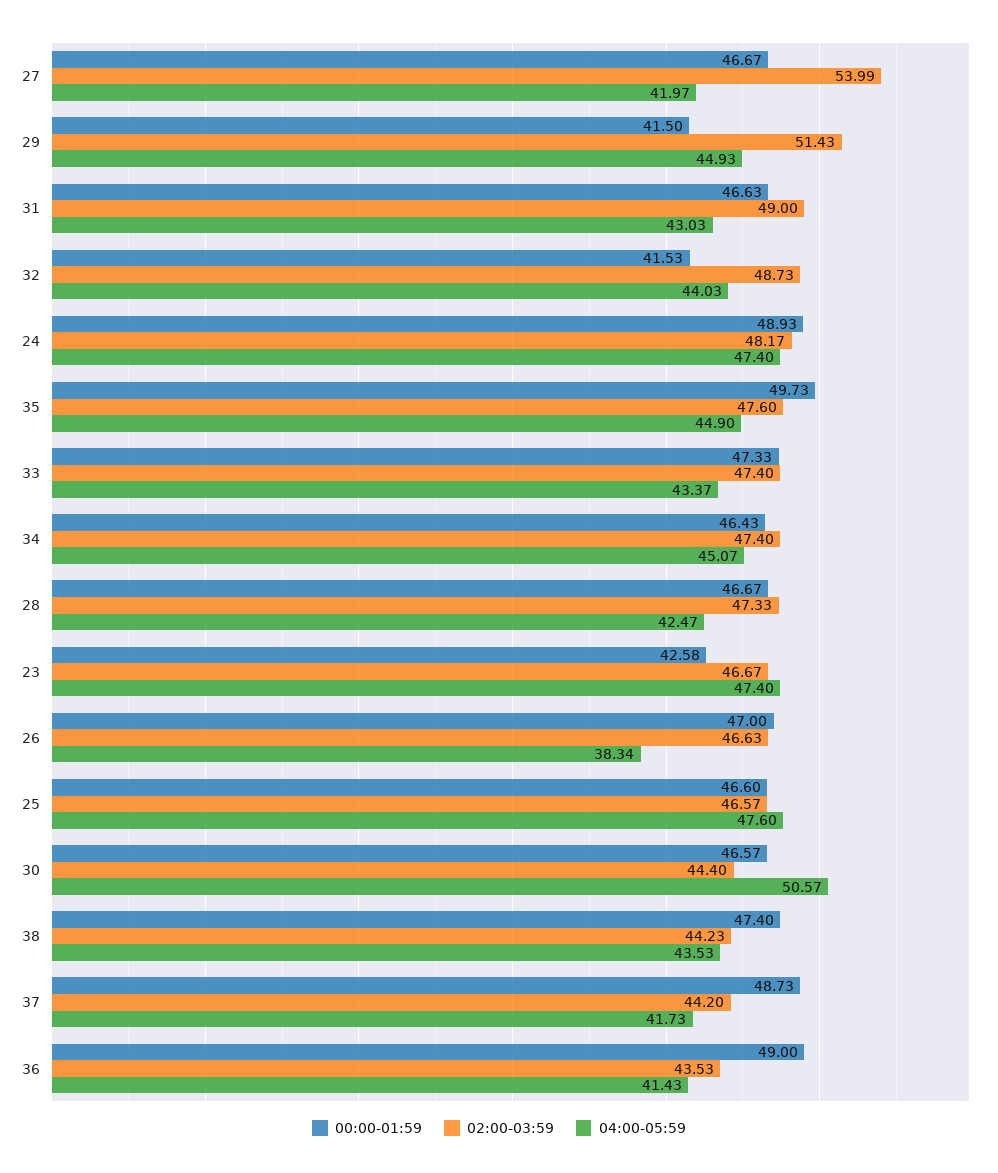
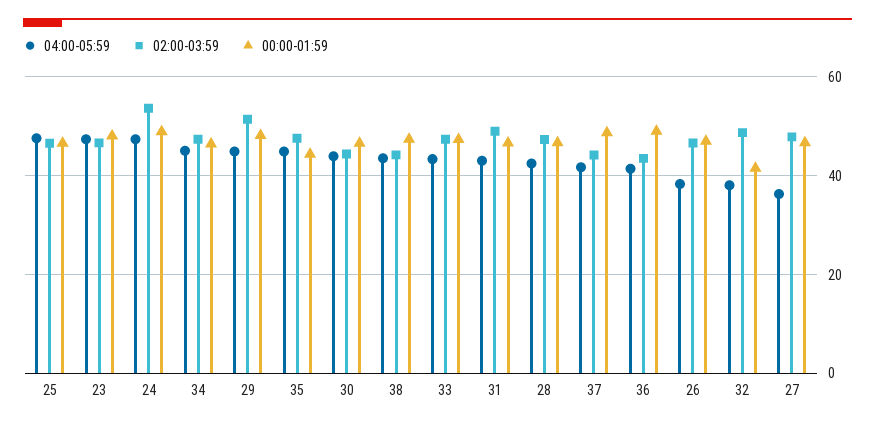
02:00-03:59, 27: 53.99 -> 48
04:00-05:59, 27: 41.97 -> 36
00:00-01:59, 29: 41.5 -> 48
04:00-05:59, 32: 44.03 -> 38
02:00-03:59, 24: 48.17 -> 54
00:00-01:59, 35: 49.73 -> 44
00:00-01:59, 23: 42.58 -> 48
04:00-05:59, 30: 50.57 -> 44

